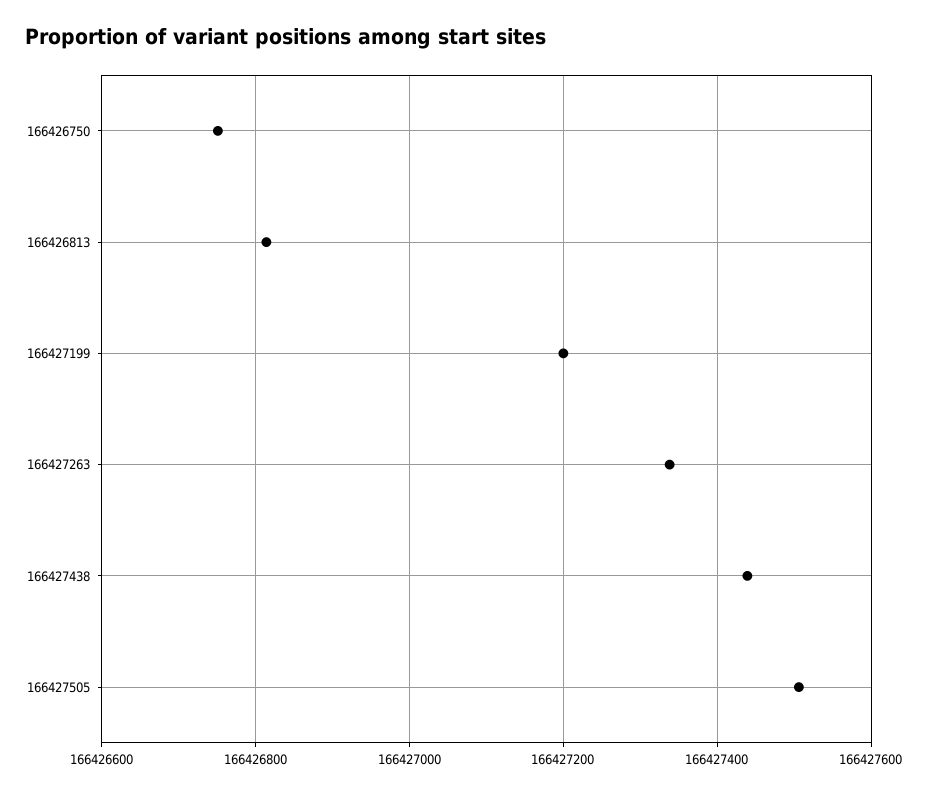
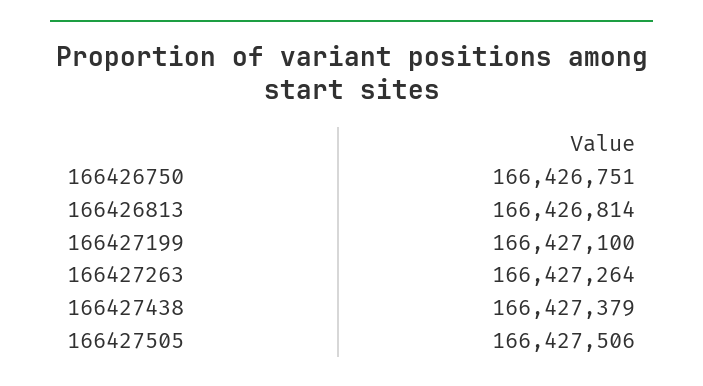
166427199: 166427200 -> 166427100
166427263: 166427340 -> 166427264
166427438: 166427440 -> 166427379

